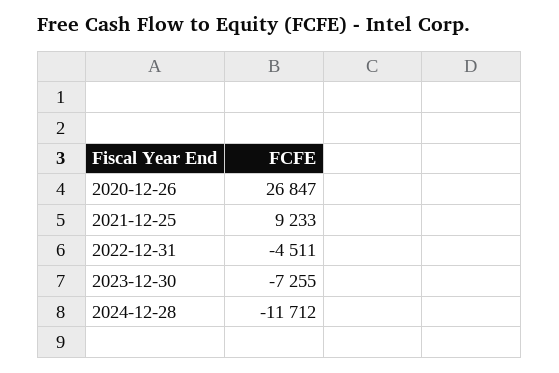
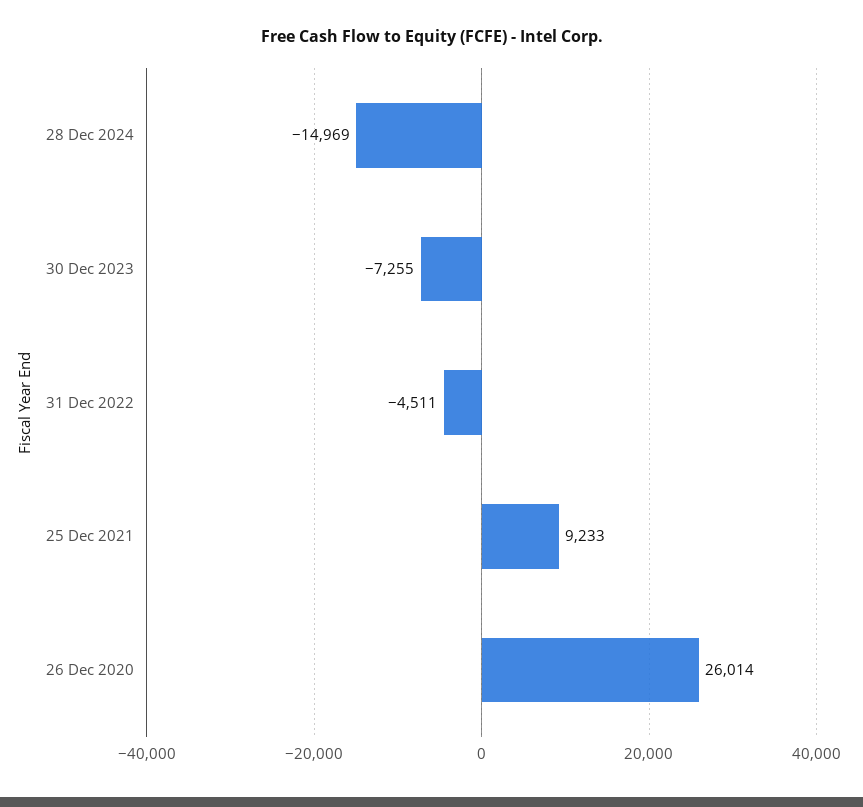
2020-12-26: 26847 -> 26014
2024-12-28: -11712 -> -14969

